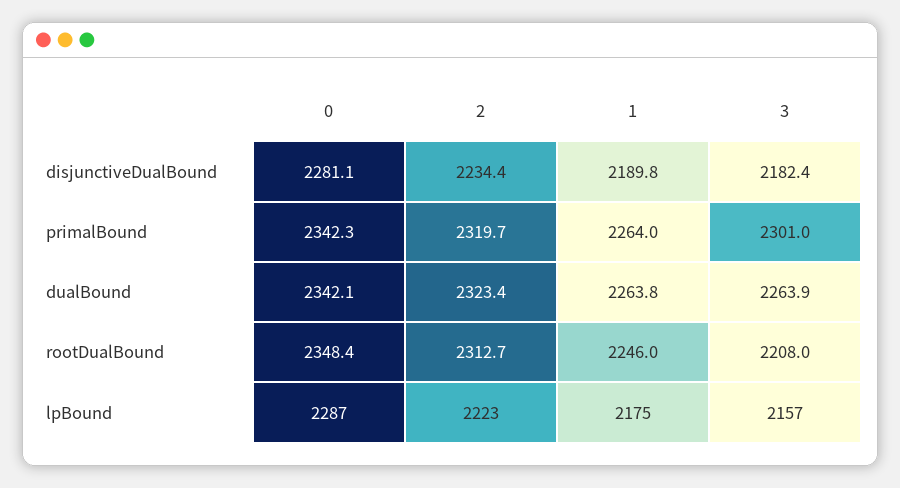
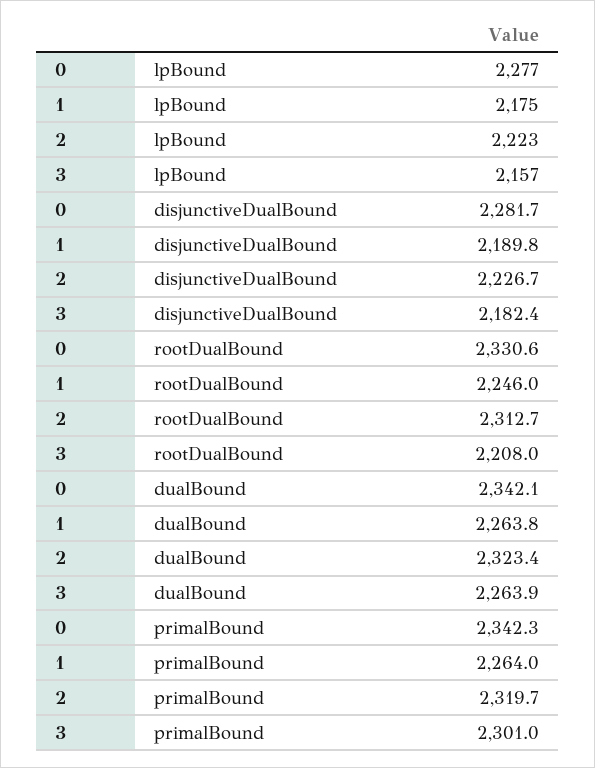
0, disjunctiveDualBound: 2281.1 -> 2281.7
2, disjunctiveDualBound: 2234.4 -> 2226.7
0, rootDualBound: 2348.4 -> 2330.6
0, lpBound: 2287 -> 2277

